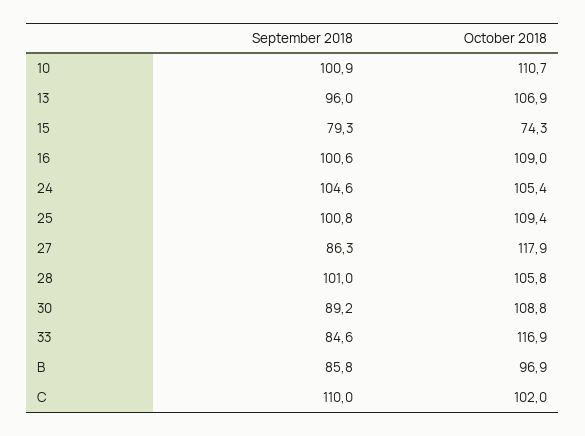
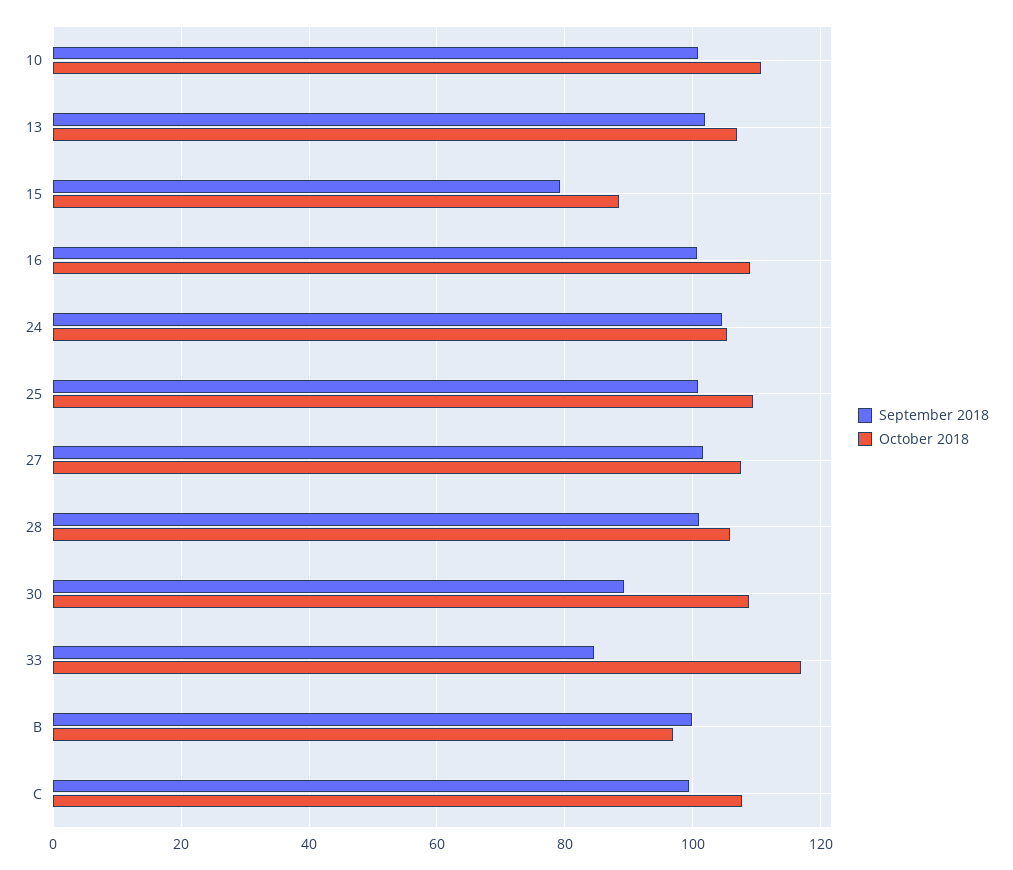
September 2018, 13: 96 -> 102
October 2018, 15: 74.3 -> 88
September 2018, 27: 86.3 -> 102
October 2018, 27: 117.9 -> 108
September 2018, B: 85.8 -> 100
September 2018, C: 110 -> 100
October 2018, C: 102 -> 108

